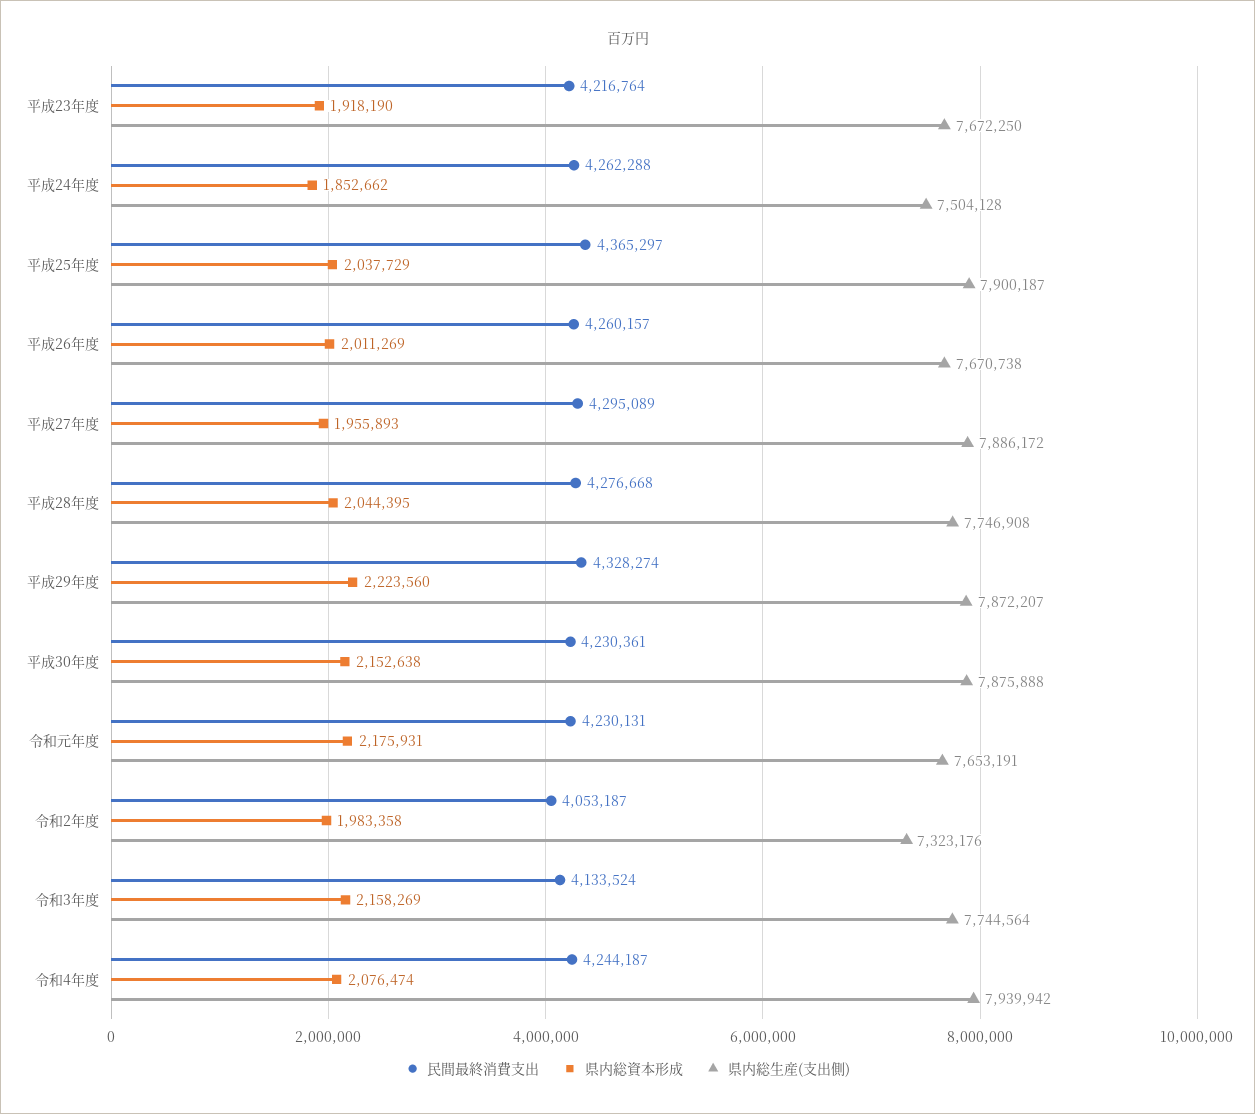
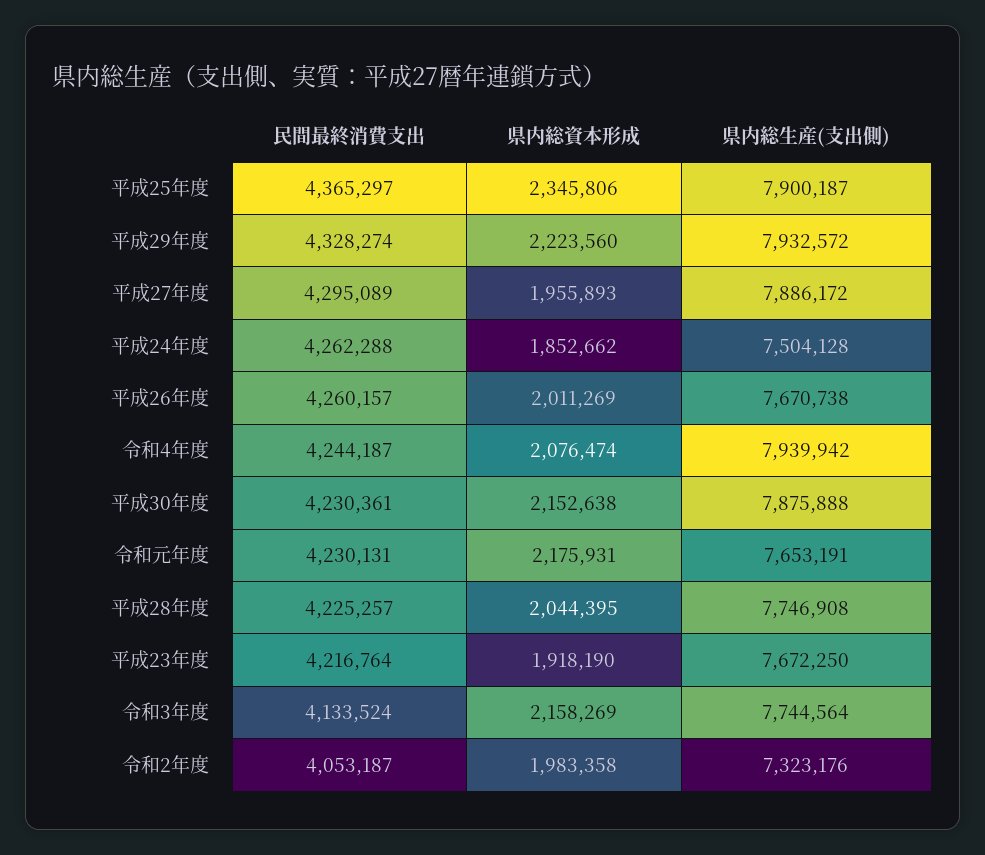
県内総資本形成, 平成25年度: 2037729 -> 2345806
民間最終消費支出, 平成28年度: 4276668 -> 4225257
県内総生産(支出側), 平成29年度: 7872207 -> 7932572

